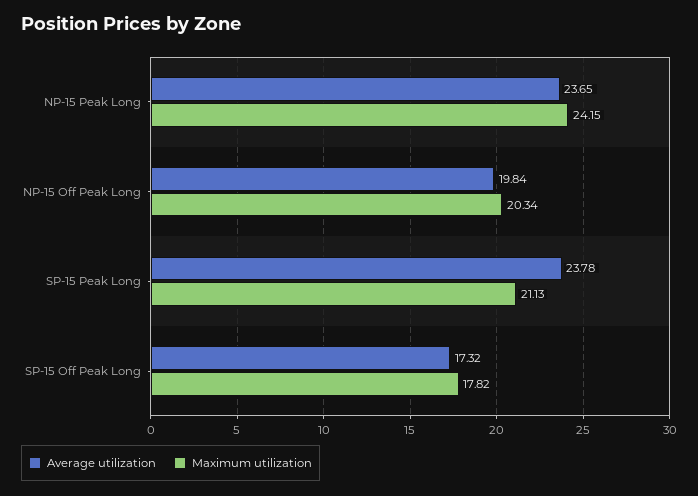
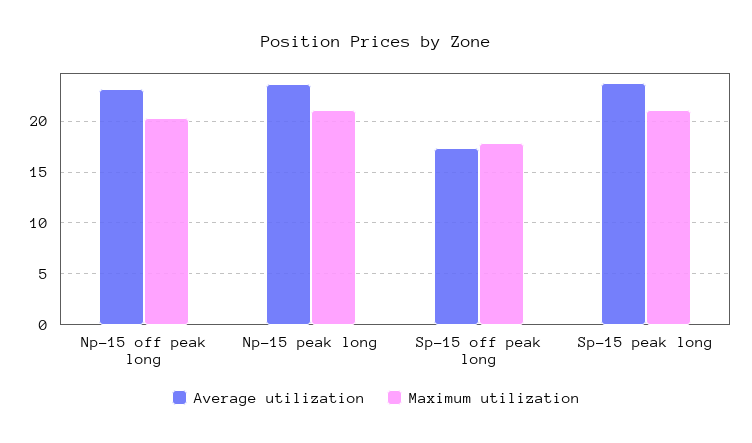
Maximum utilization, NP-15 Peak Long: 24.15 -> 21
Average utilization, NP-15 Off Peak Long: 19.84 -> 23

